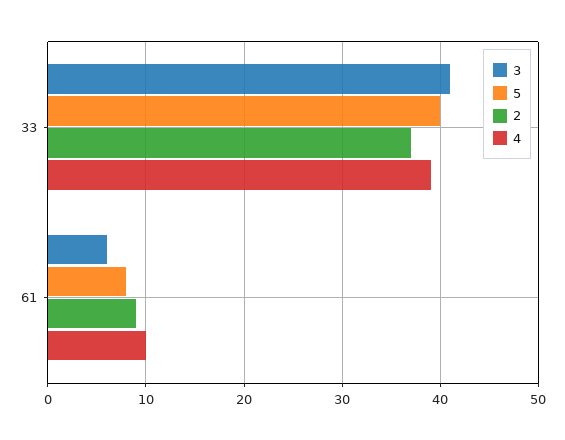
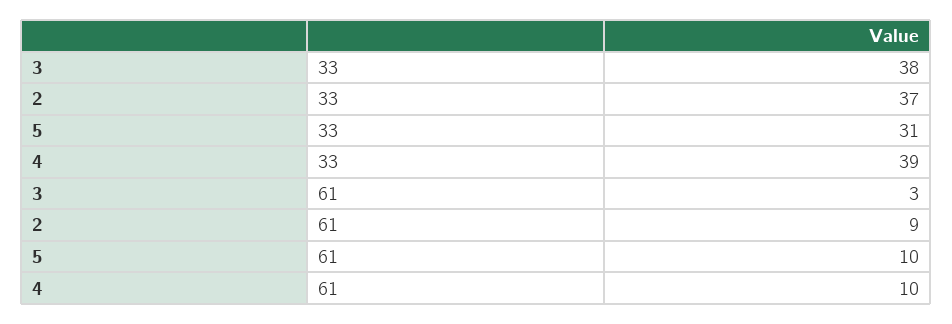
3, 33: 41 -> 38
5, 33: 40 -> 31
3, 61: 6 -> 3
5, 61: 8 -> 10

